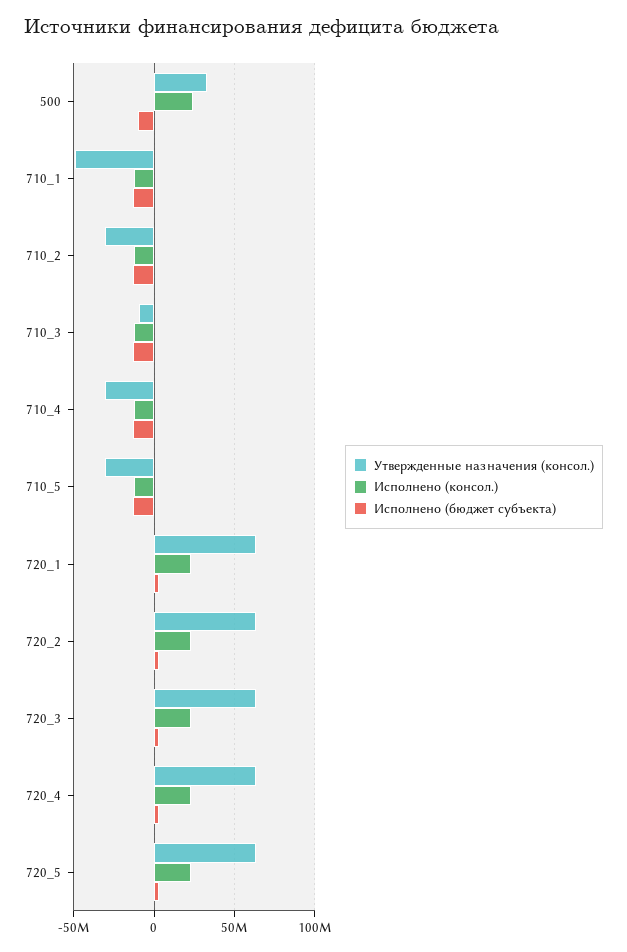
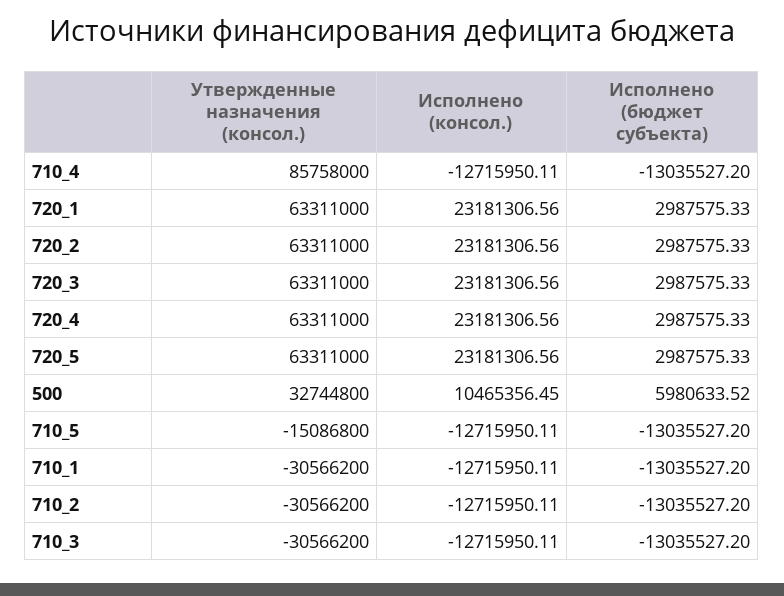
Исполнено (консол.), 500: 25000000 -> 10465356.45
Исполнено (бюджет субъекта), 500: -10000000 -> 5980633.52
Утвержденные назначения (консол.), 710_1: -50000000 -> -30566200
Утвержденные назначения (консол.), 710_3: -10000000 -> -30566200
Утвержденные назначения (консол.), 710_4: -30000000 -> 85758000
Утвержденные назначения (консол.), 710_5: -30000000 -> -15086800

